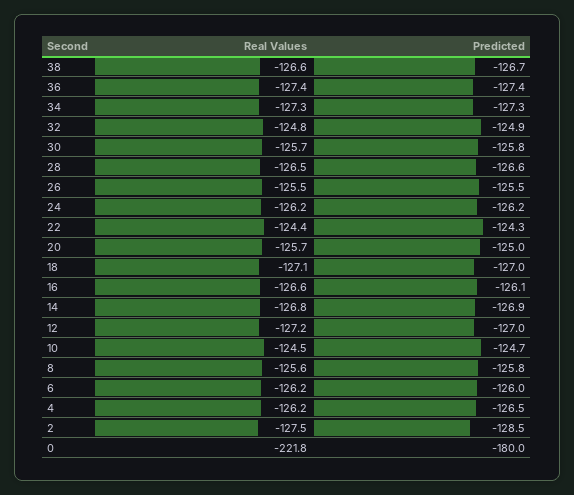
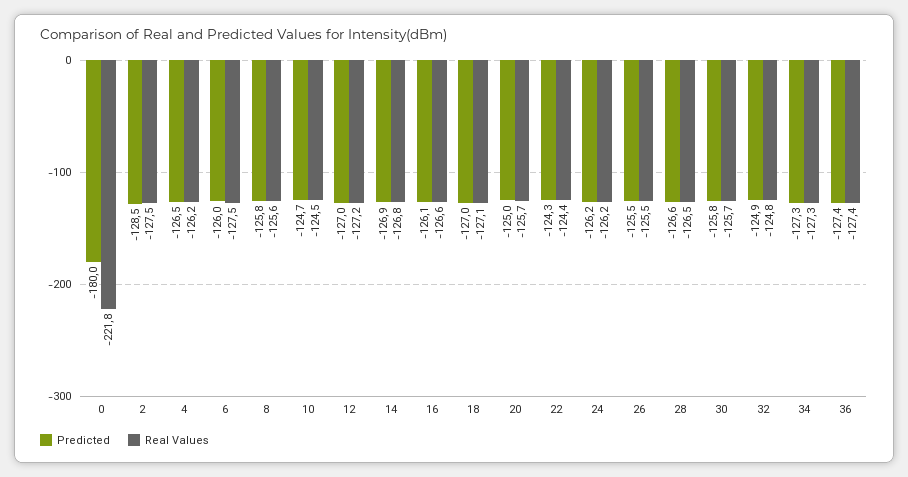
Real Values, 38: -126.6 -> none
Predicted, 38: -126.7 -> none
Real Values, 6: -126.2 -> -127.5

